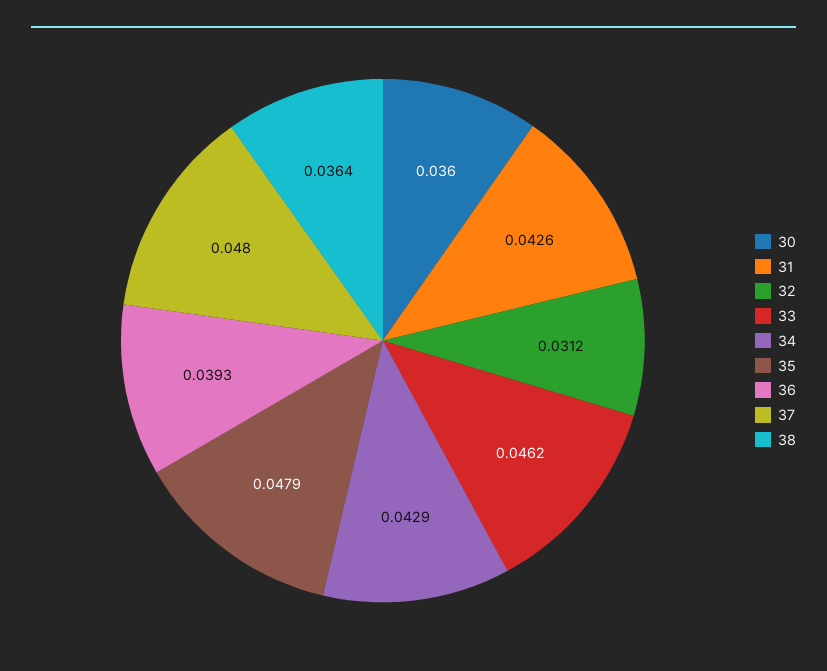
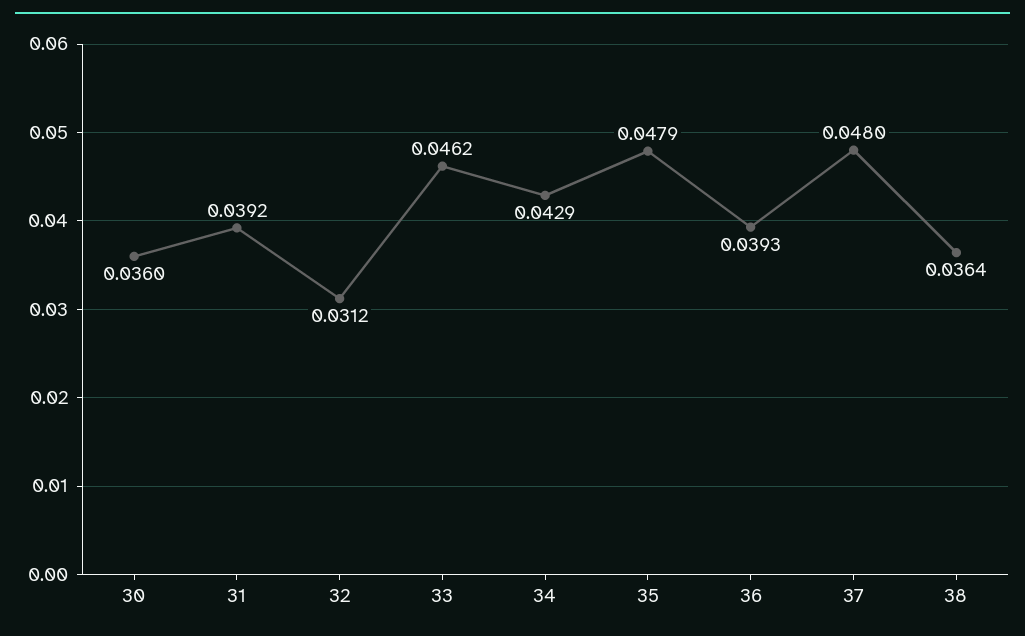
31: 0.0426 -> 0.0392

